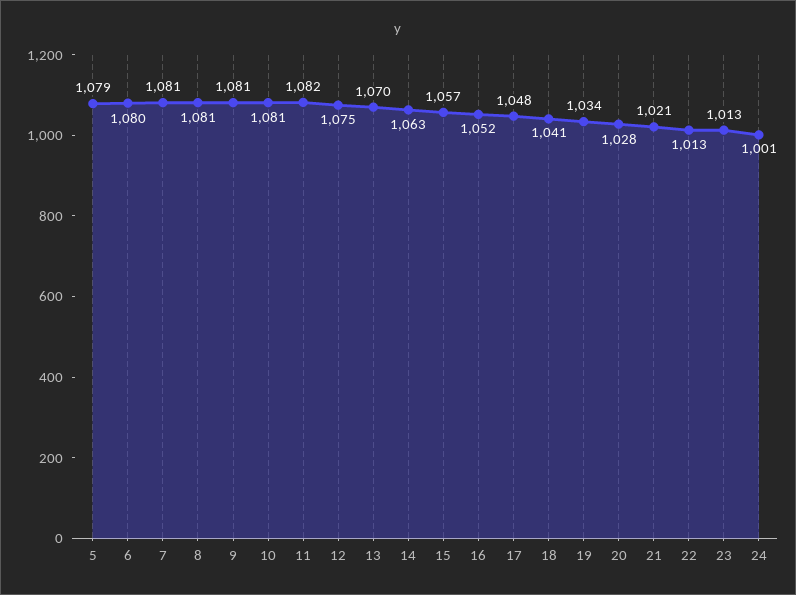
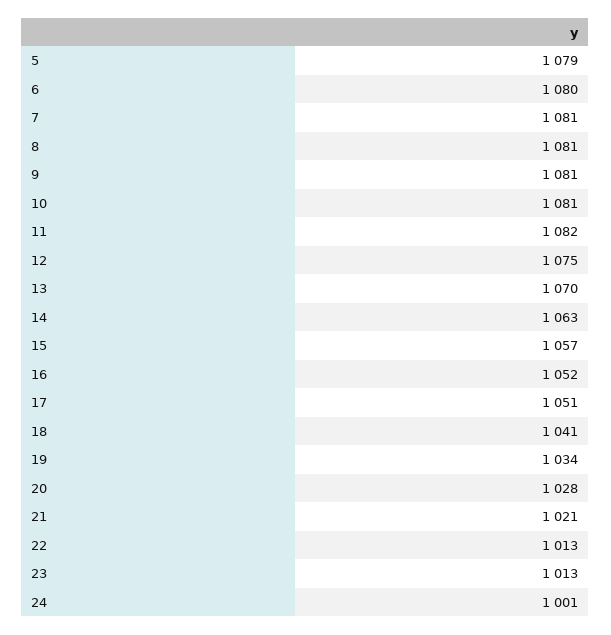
17: 1048 -> 1051

